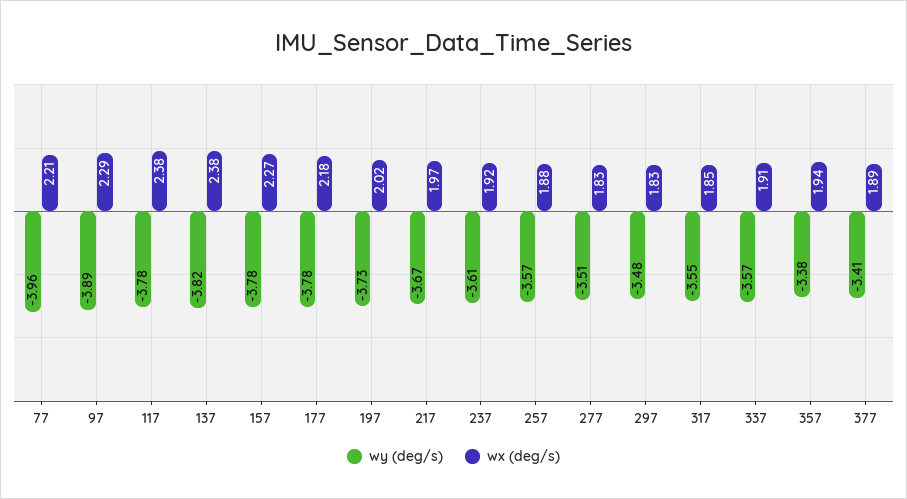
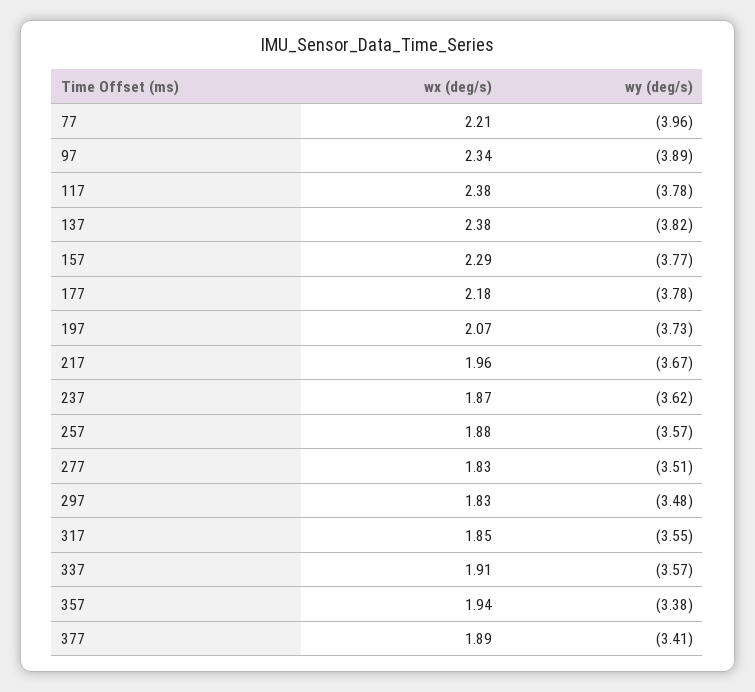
wx (deg/s), 97: 2.29 -> 2.34
wy (deg/s), 157: -3.78 -> -3.77
wx (deg/s), 157: 2.27 -> 2.29
wx (deg/s), 197: 2.02 -> 2.07
wx (deg/s), 217: 1.97 -> 1.96
wy (deg/s), 237: -3.61 -> -3.62
wx (deg/s), 237: 1.92 -> 1.87

